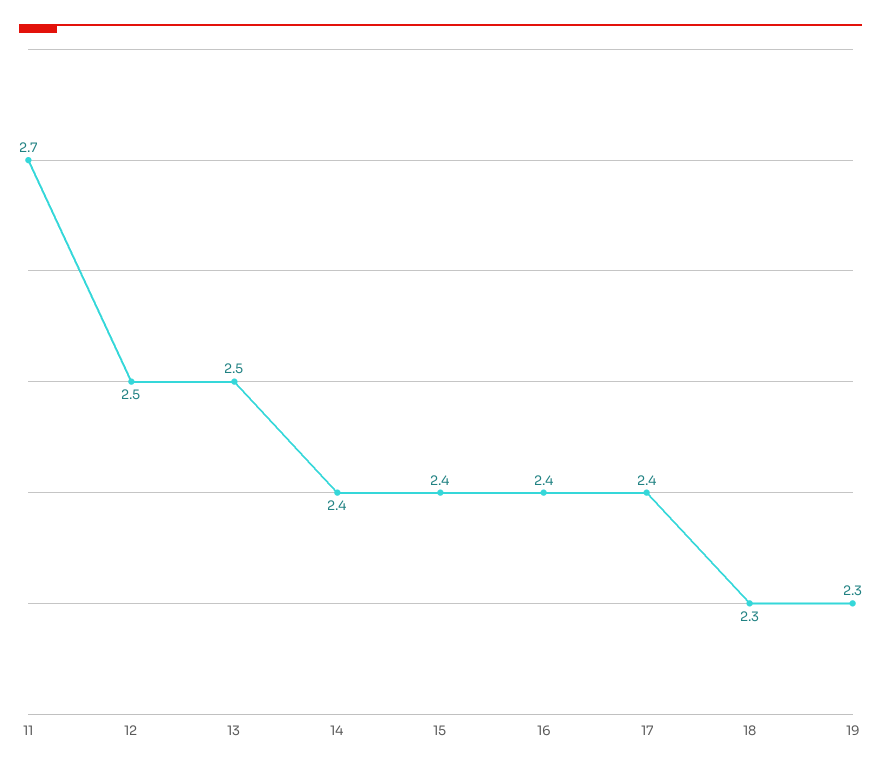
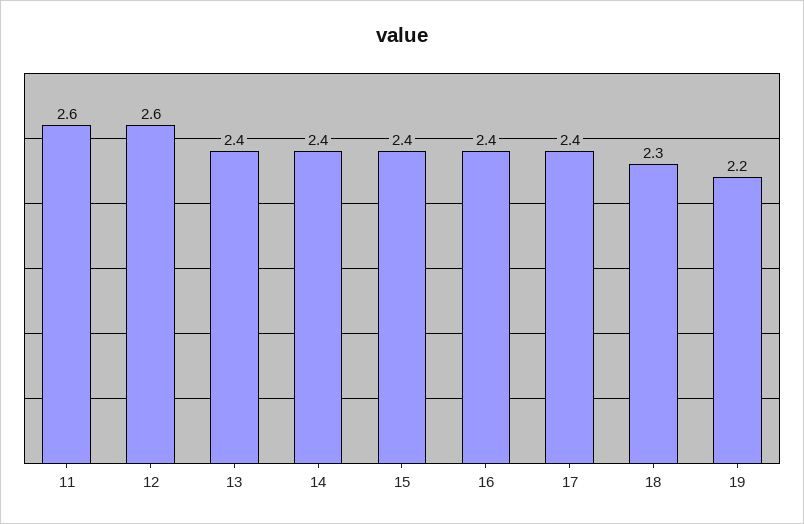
11: 2.7 -> 2.6
12: 2.5 -> 2.6
13: 2.5 -> 2.4
19: 2.3 -> 2.2

